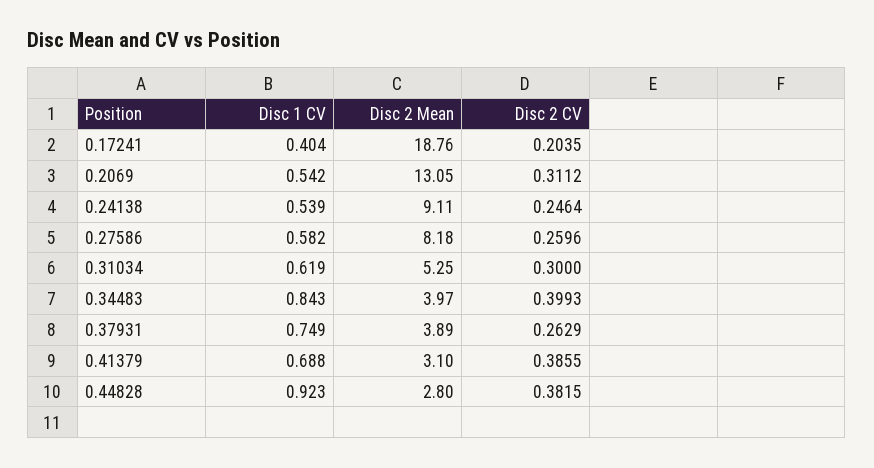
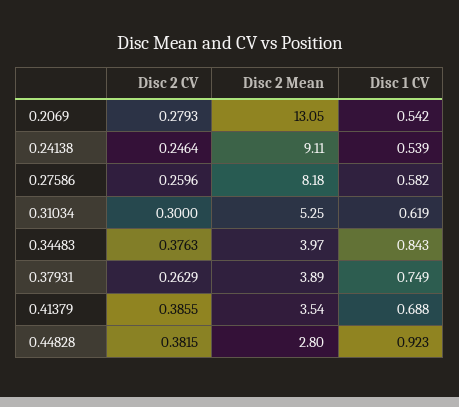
Disc 1 CV, 0.17241: 0.404 -> none
Disc 2 Mean, 0.17241: 18.76 -> none
Disc 2 CV, 0.17241: 0.2035 -> none
Disc 2 CV, 0.2069: 0.3112 -> 0.2793
Disc 2 CV, 0.34483: 0.3993 -> 0.3763
Disc 2 Mean, 0.41379: 3.1 -> 3.54

